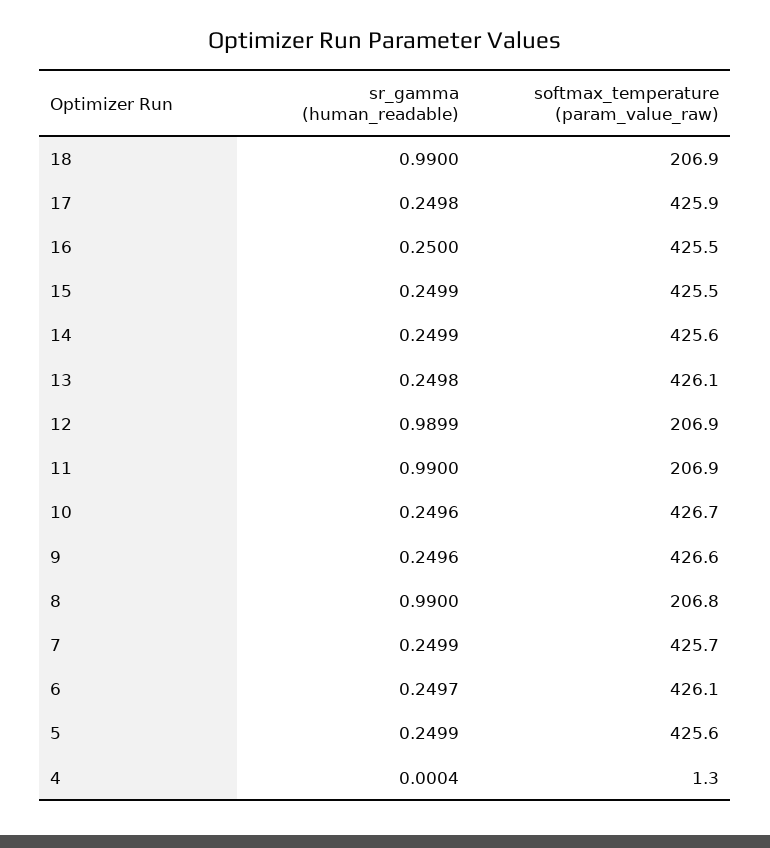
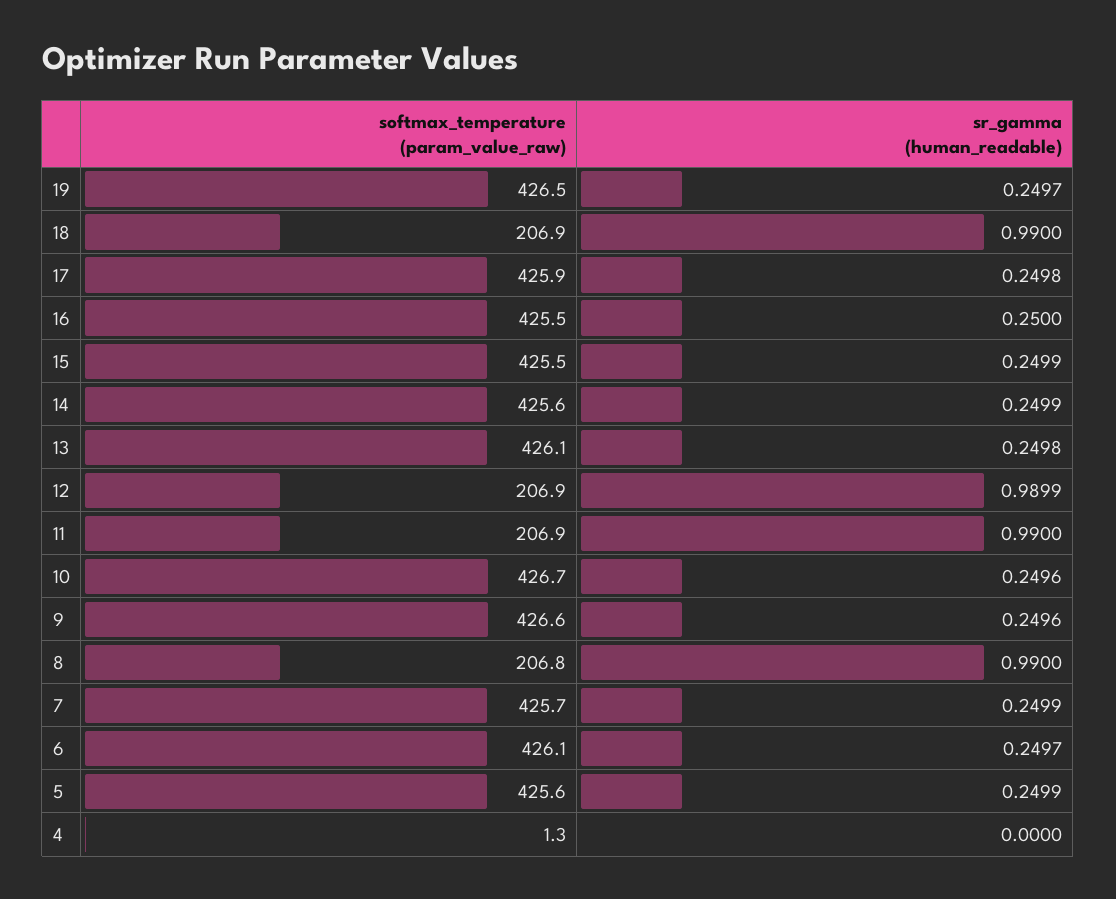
sr_gamma (human_readable), 4: 0.0004 -> 0
softmax_temperature (param_value_raw), 19: none -> 426.5
sr_gamma (human_readable), 19: none -> 0.2497

